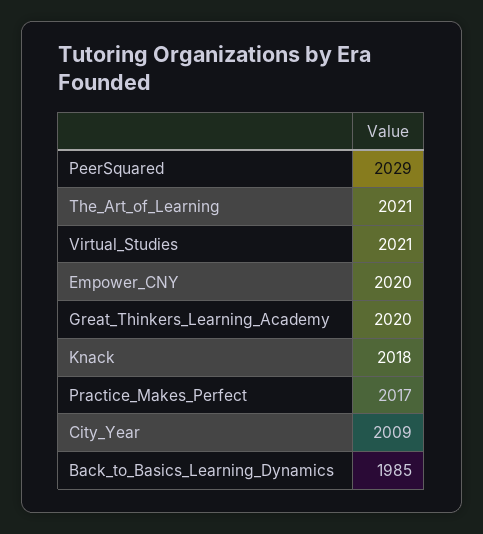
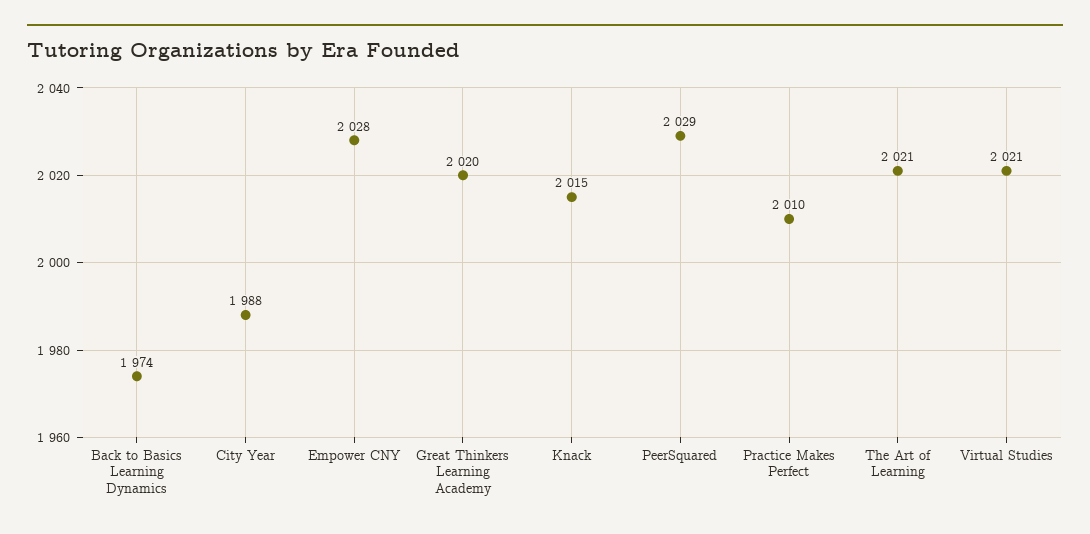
Empower_CNY: 2020 -> 2028
Knack: 2018 -> 2015
Practice_Makes_Perfect: 2017 -> 2010
City_Year: 2009 -> 1988
Back_to_Basics_Learning_Dynamics: 1985 -> 1974

